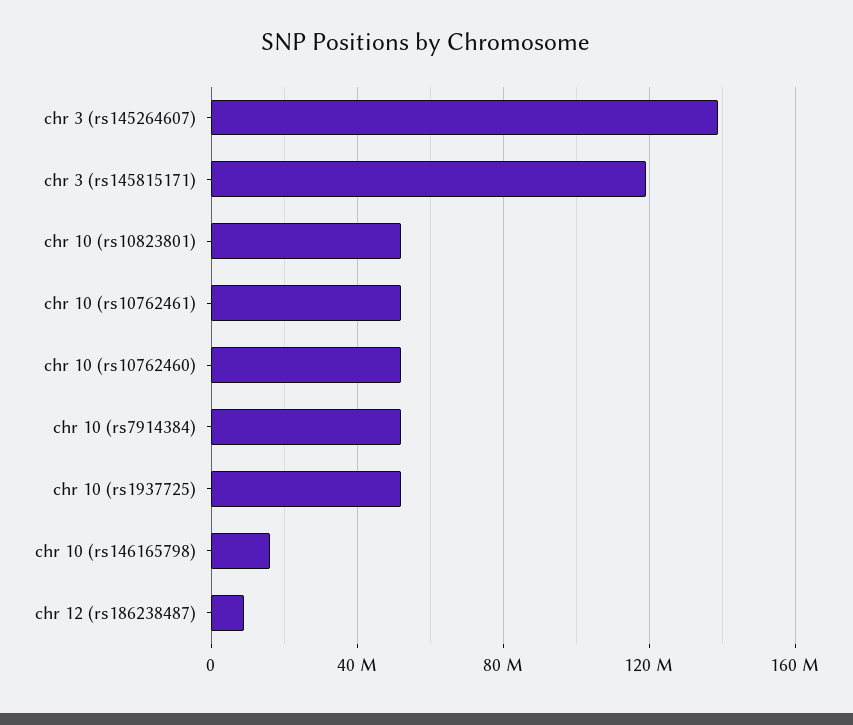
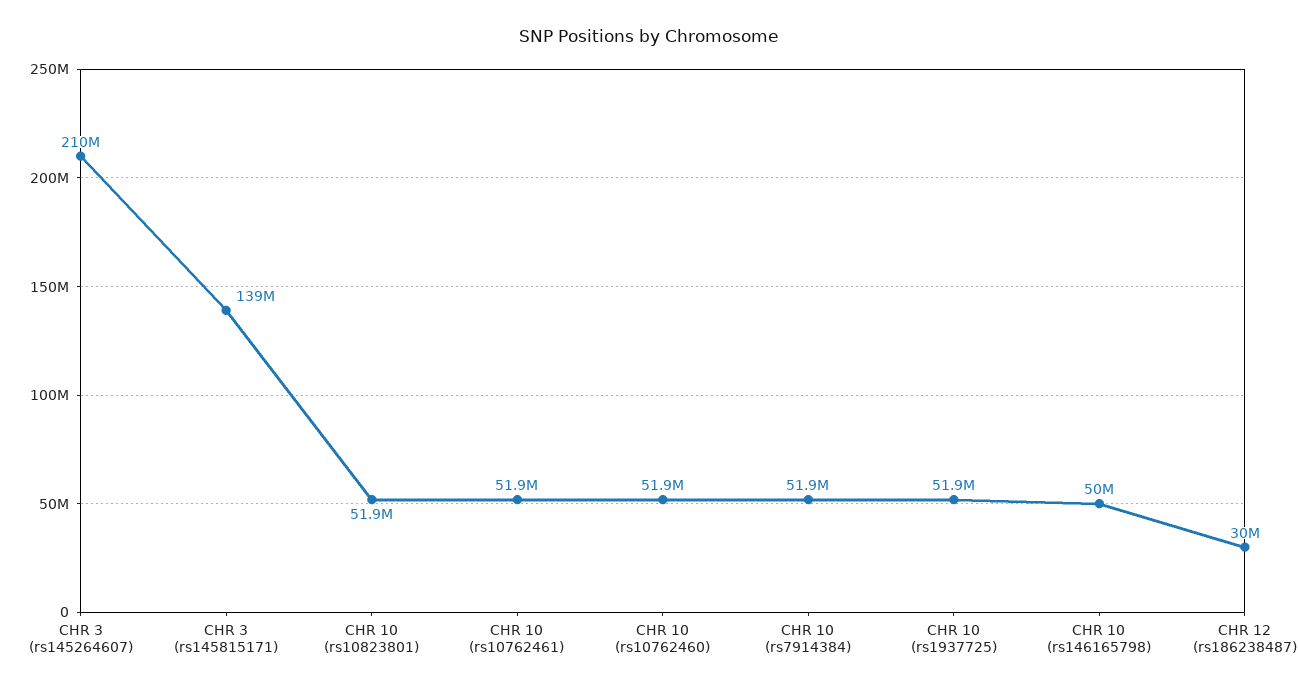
chr 3 (rs145264607): 140000000 -> 210000000
chr 3 (rs145815171): 120000000 -> 139000000
chr 10 (rs146165798): 15000000 -> 50000000
chr 12 (rs186238487): 10000000 -> 30000000

